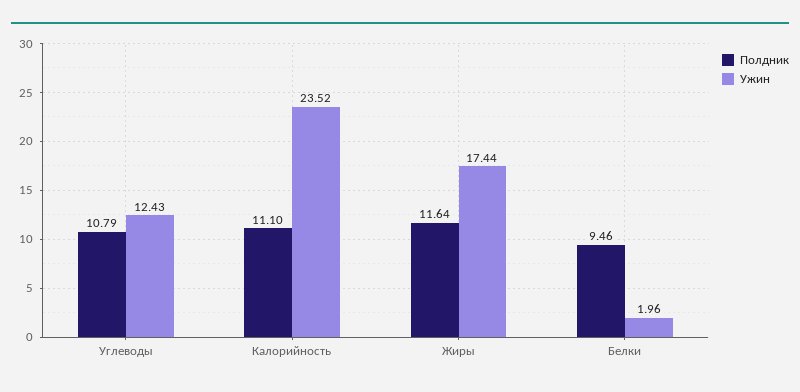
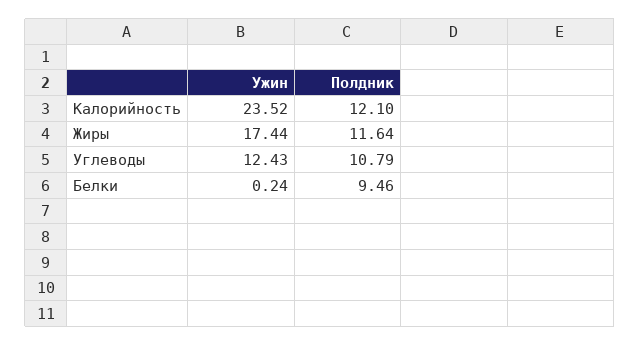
Полдник, Калорийность: 11.1 -> 12.1
Ужин, Белки: 1.96 -> 0.24

